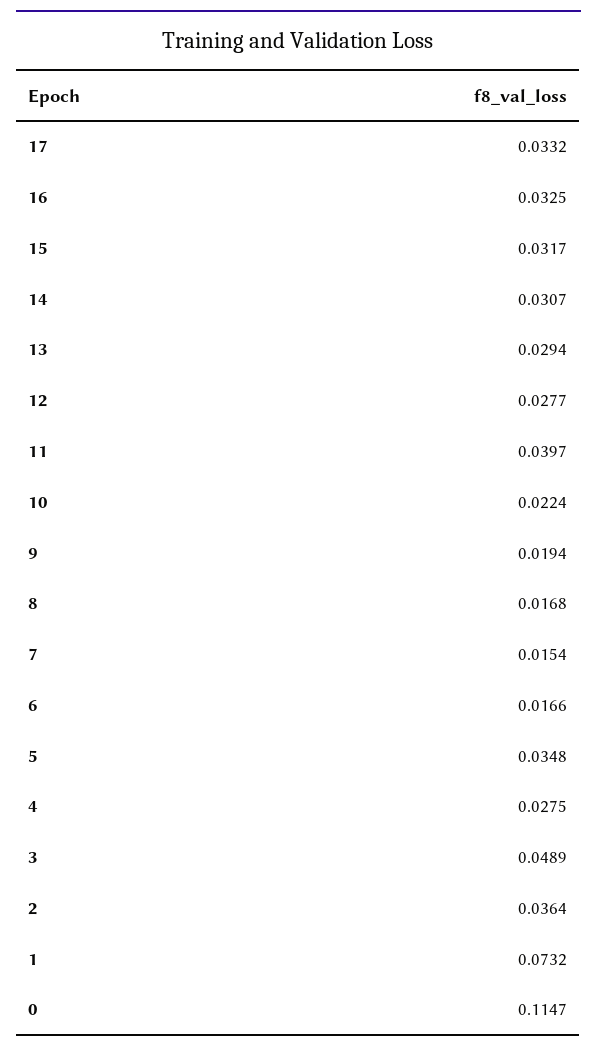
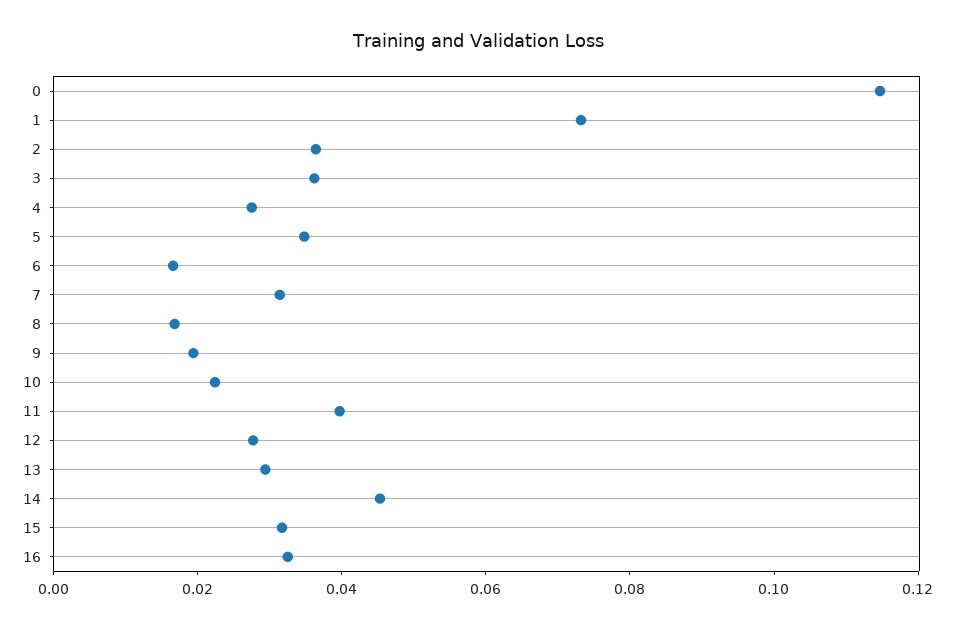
17: 0.0332 -> none
14: 0.0307 -> 0.045
7: 0.0154 -> 0.03
3: 0.0489 -> 0.035

